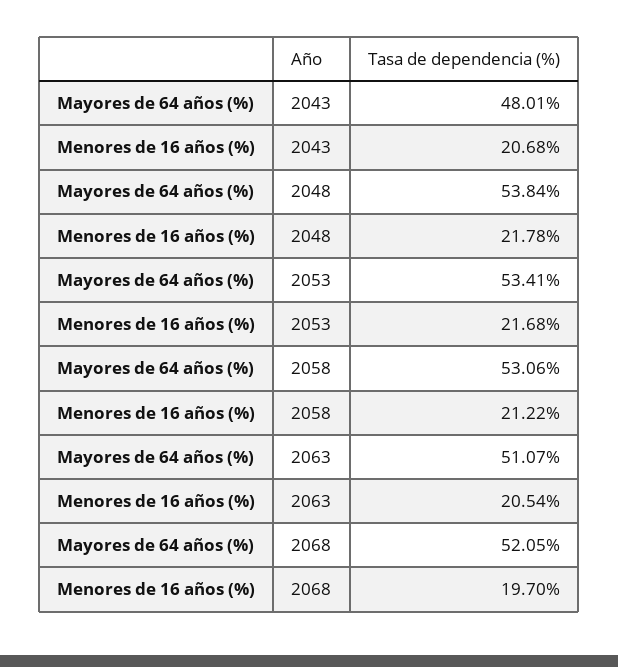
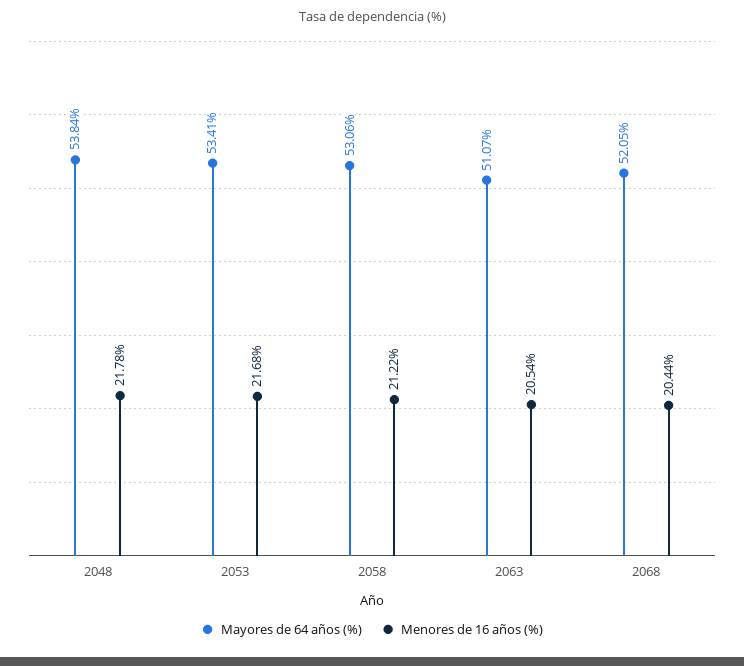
Mayores de 64 años (%), 2043: 48.01 -> none
Menores de 16 años (%), 2043: 20.68 -> none
Menores de 16 años (%), 2068: 19.7 -> 20.44

